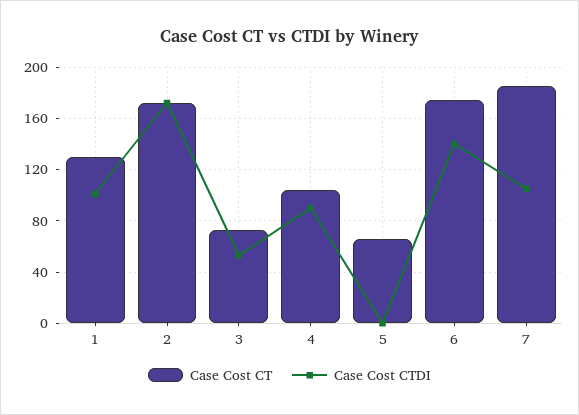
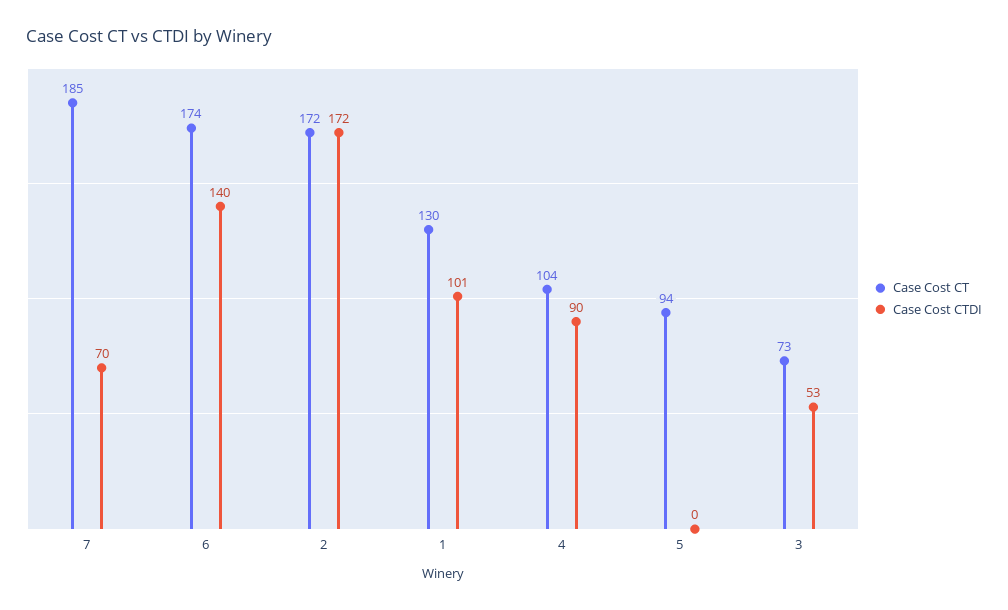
Case Cost CT, 5: 65 -> 94
Case Cost CTDI, 7: 105 -> 70

